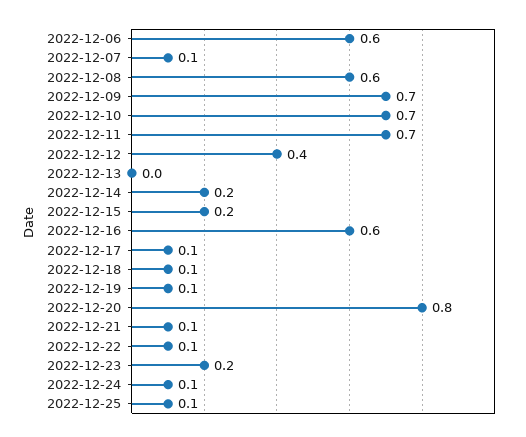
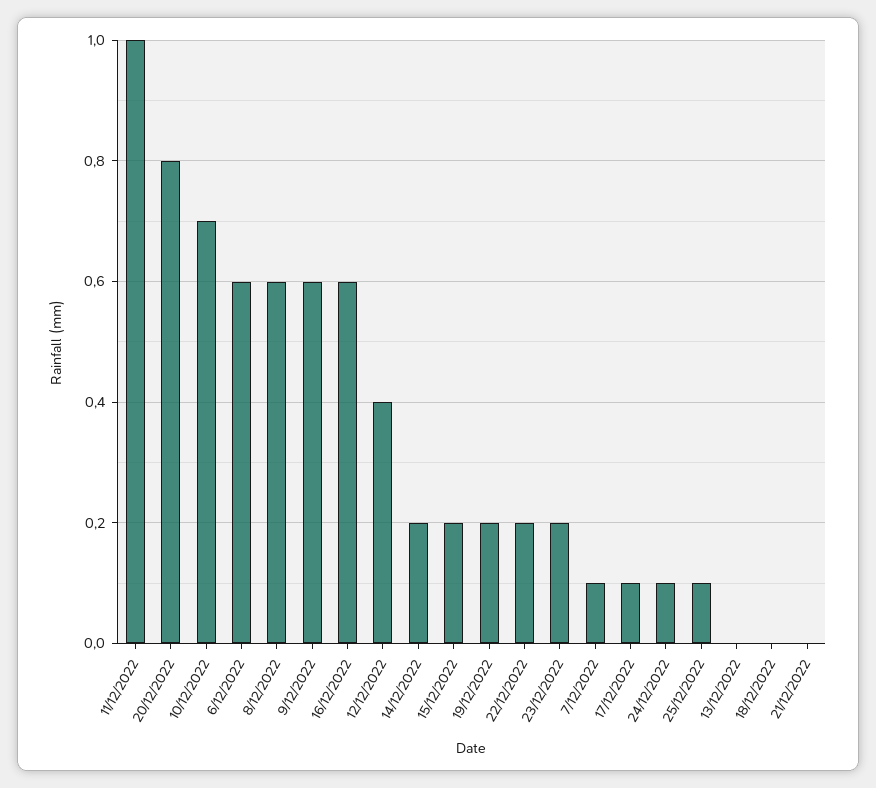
2022-12-09: 0.7 -> 0.6
2022-12-11: 0.7 -> 1
2022-12-18: 0.1 -> 0
2022-12-19: 0.1 -> 0.2
2022-12-21: 0.1 -> 0
2022-12-22: 0.1 -> 0.2

